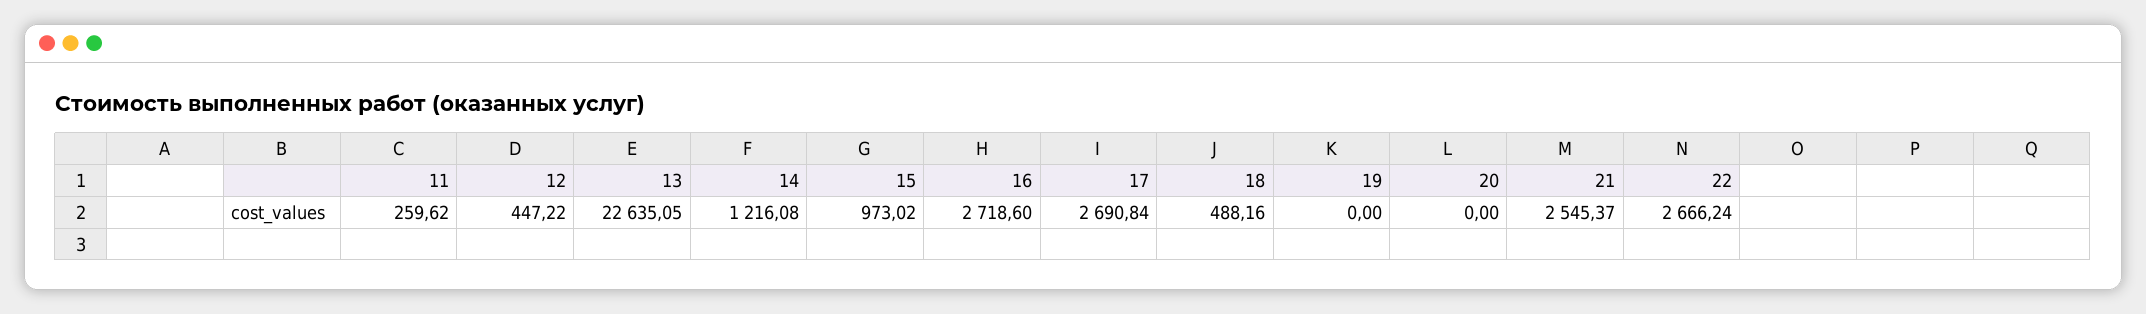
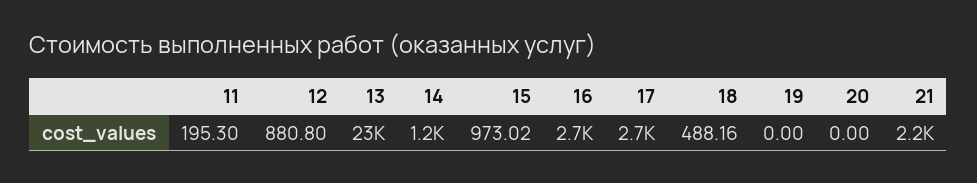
11: 259.62 -> 195.3
12: 447.22 -> 880.8
21: 2545.37 -> 2200
22: 2666.24 -> none

